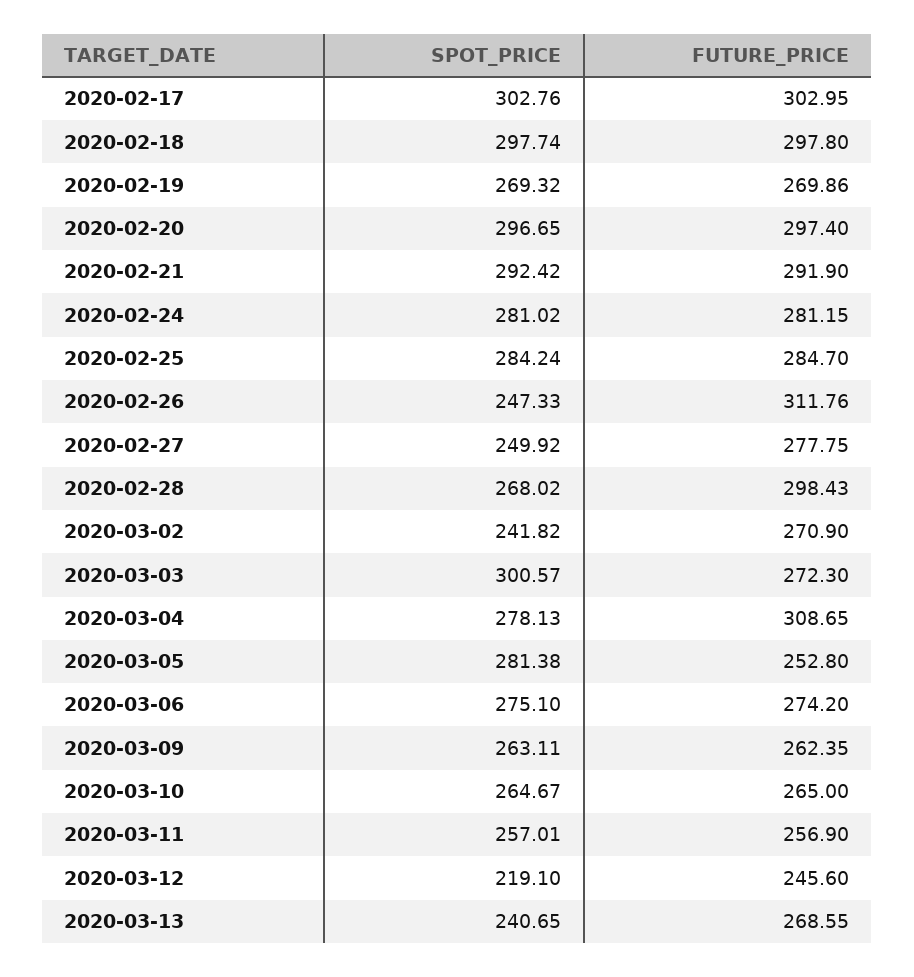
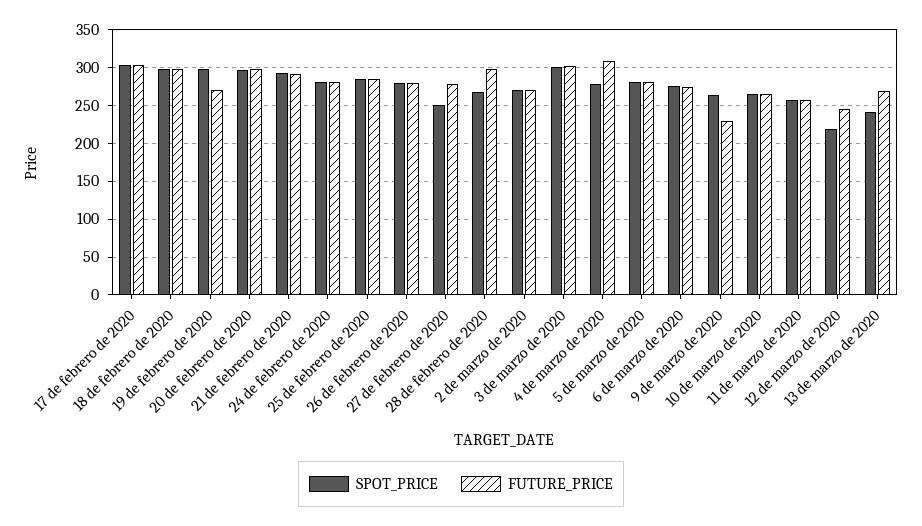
SPOT_PRICE, 2020-02-19: 269.32 -> 300
SPOT_PRICE, 2020-02-26: 247.33 -> 280
FUTURE_PRICE, 2020-02-26: 311.76 -> 280
SPOT_PRICE, 2020-03-02: 241.82 -> 270
FUTURE_PRICE, 2020-03-03: 272.3 -> 300
FUTURE_PRICE, 2020-03-05: 252.8 -> 280
FUTURE_PRICE, 2020-03-09: 262.35 -> 230

